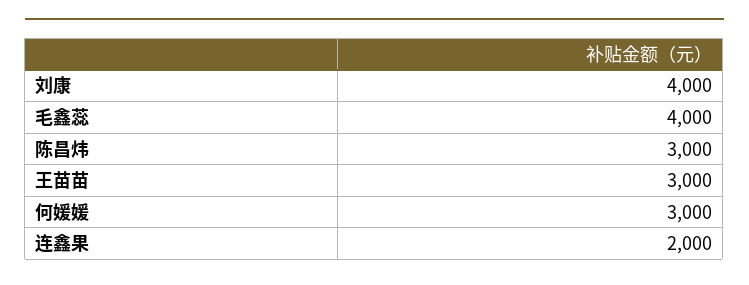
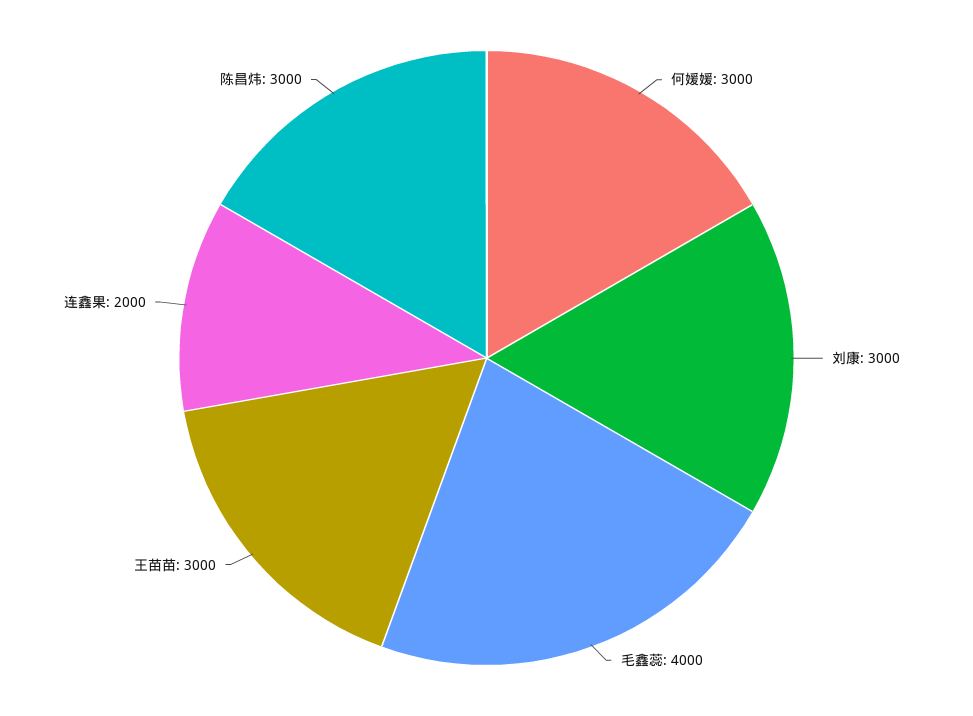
刘康: 4000 -> 3000

